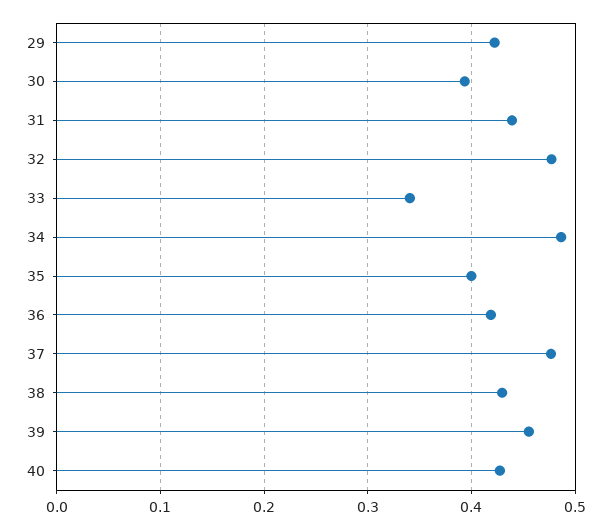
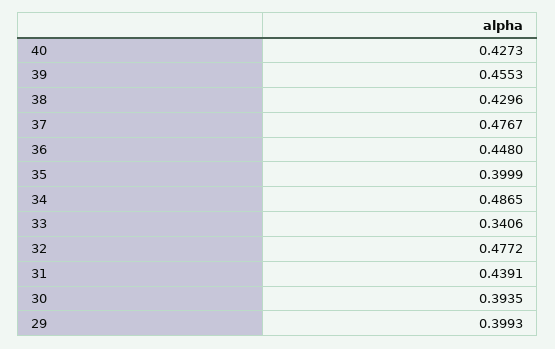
29: 0.42 -> 0.3993
36: 0.42 -> 0.448

